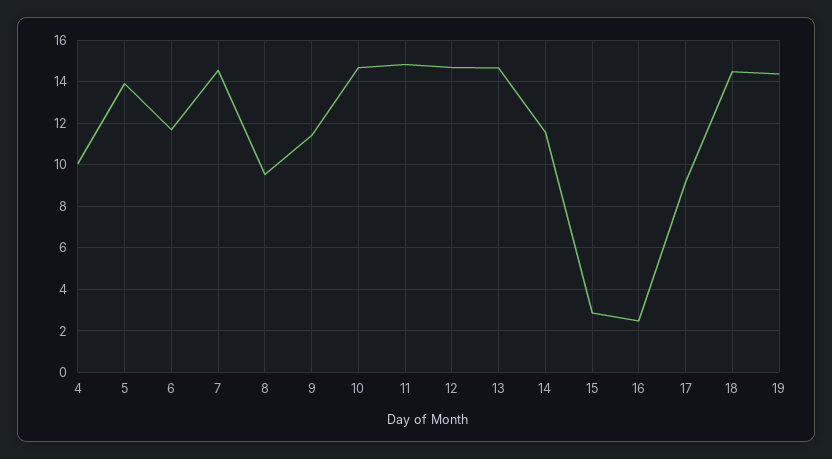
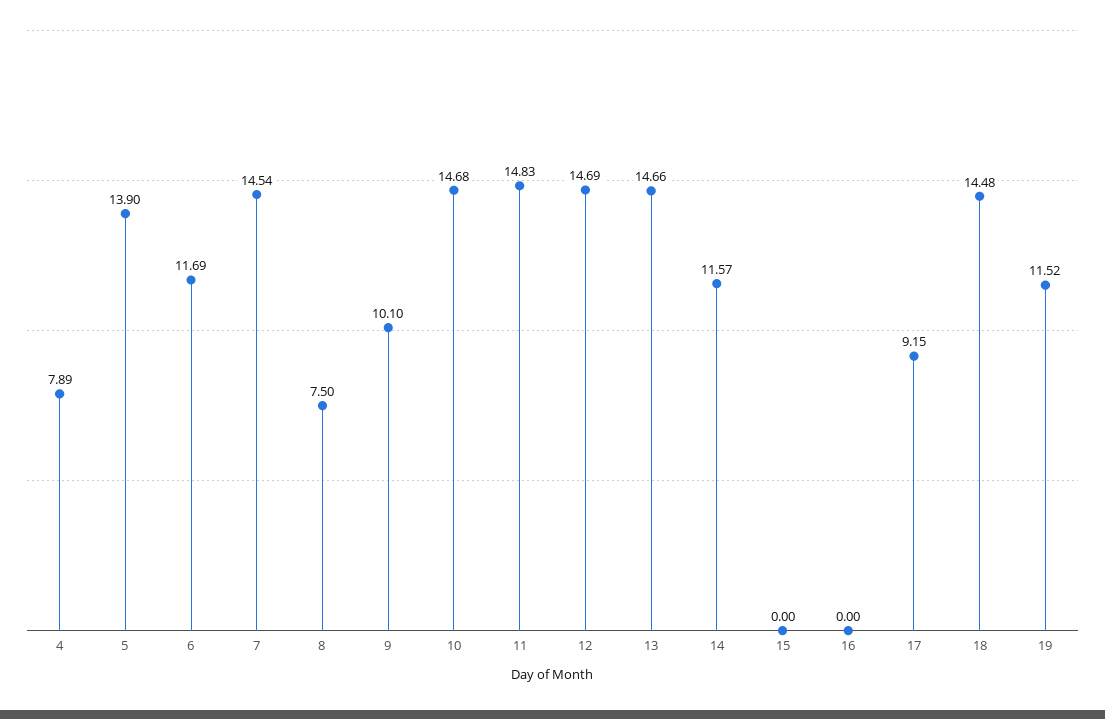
4: 10 -> 7.89
8: 9.5 -> 7.5
9: 11.5 -> 10.1
15: 3 -> 0
16: 2.5 -> 0
19: 14.5 -> 11.52

